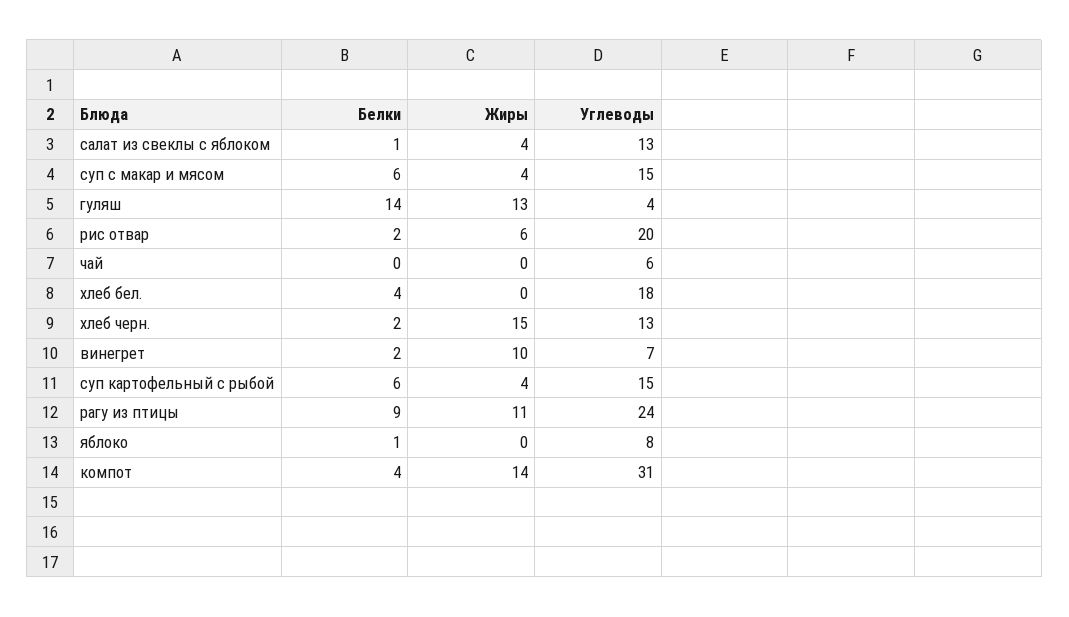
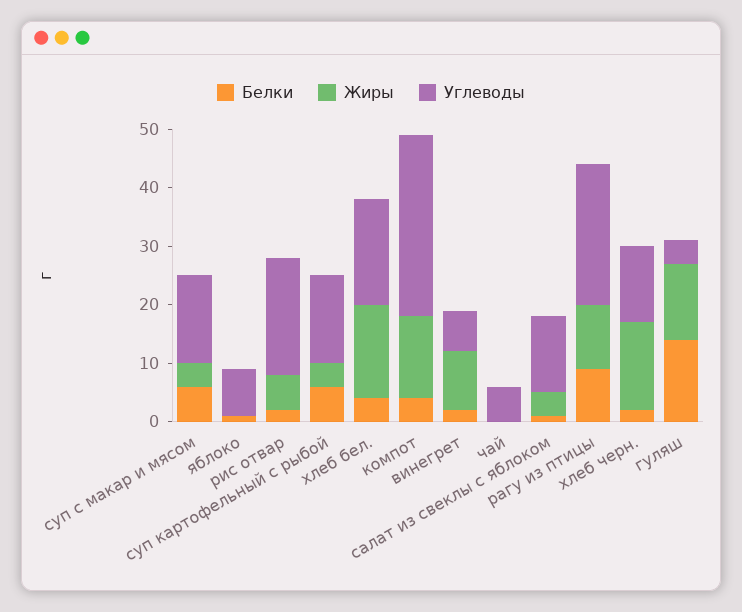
Жиры, хлеб бел.: 0 -> 15

